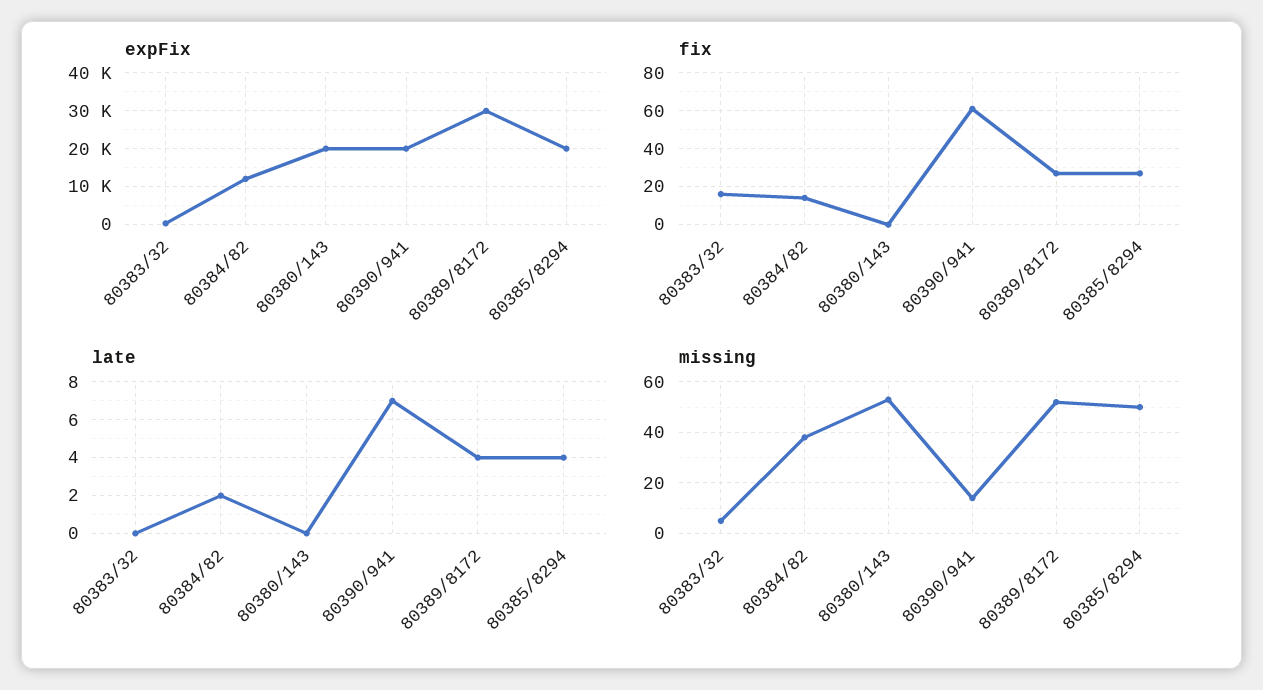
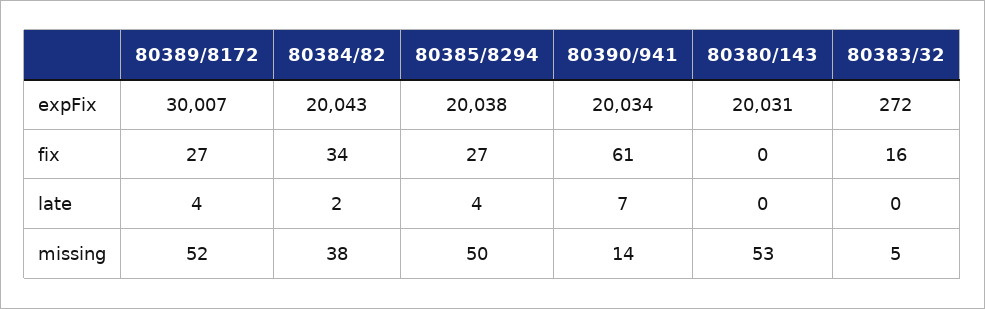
expFix, 80384/82: 12000 -> 20043
fix, 80384/82: 15 -> 34

